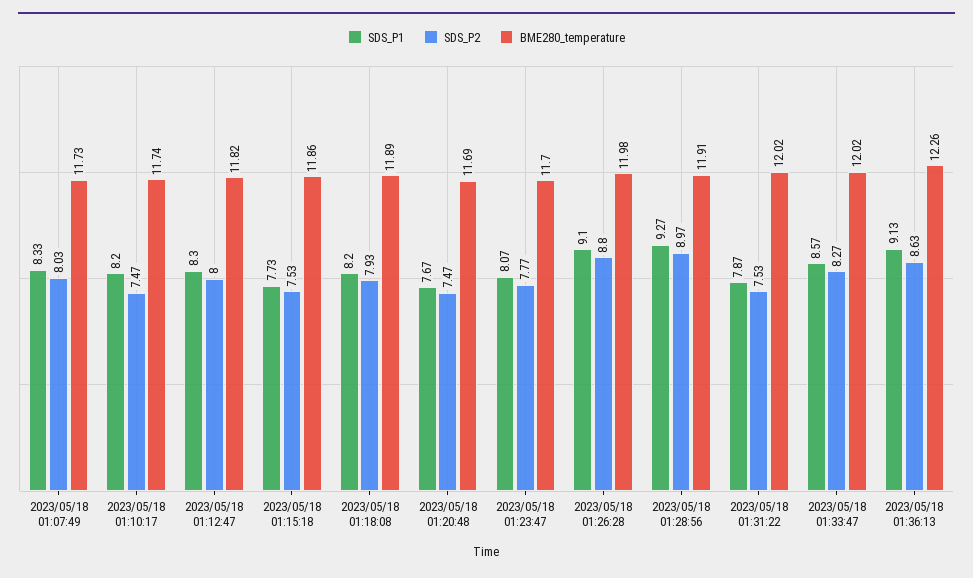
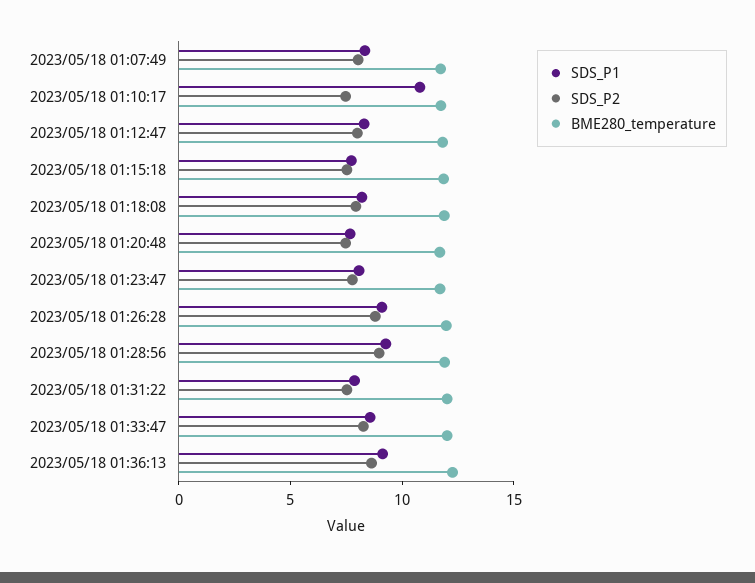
SDS_P1, 2023/05/18 01:10:17: 8.2 -> 11

